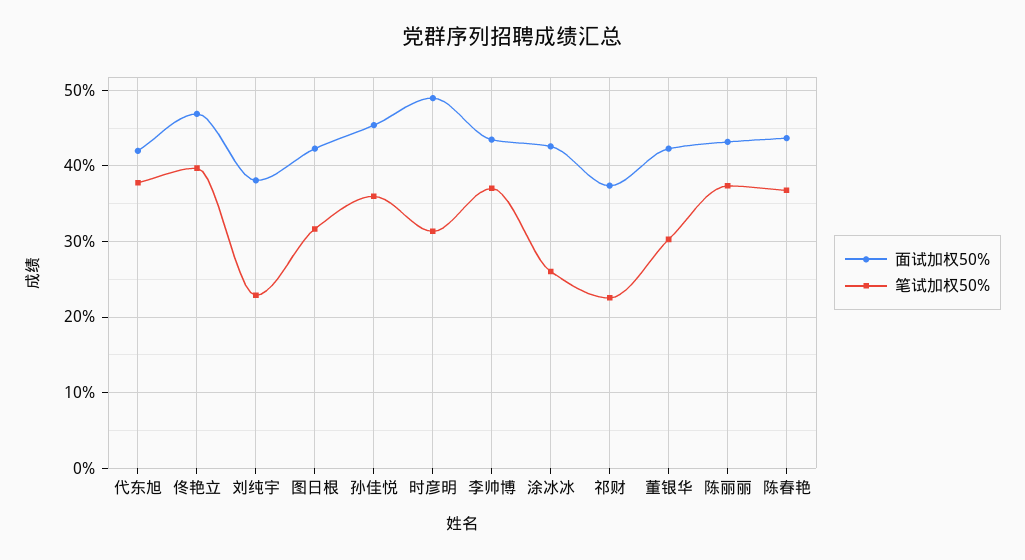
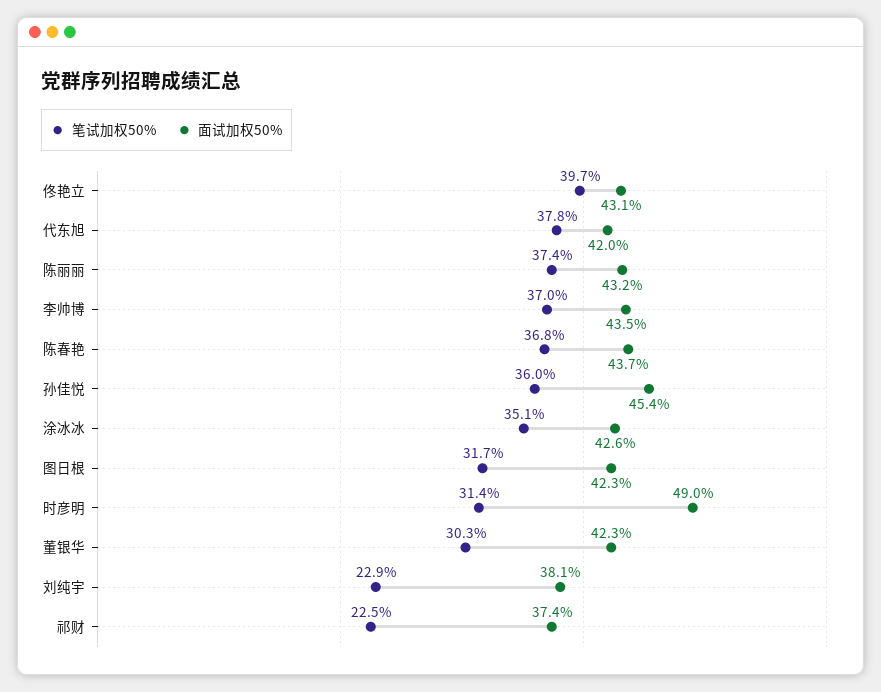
面试加权50%, 佟艳立: 47 -> 43.1
笔试加权50%, 涂冰冰: 26 -> 35.1

